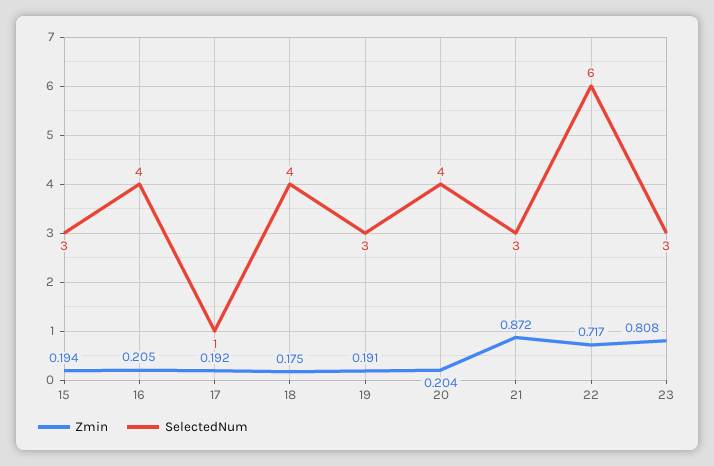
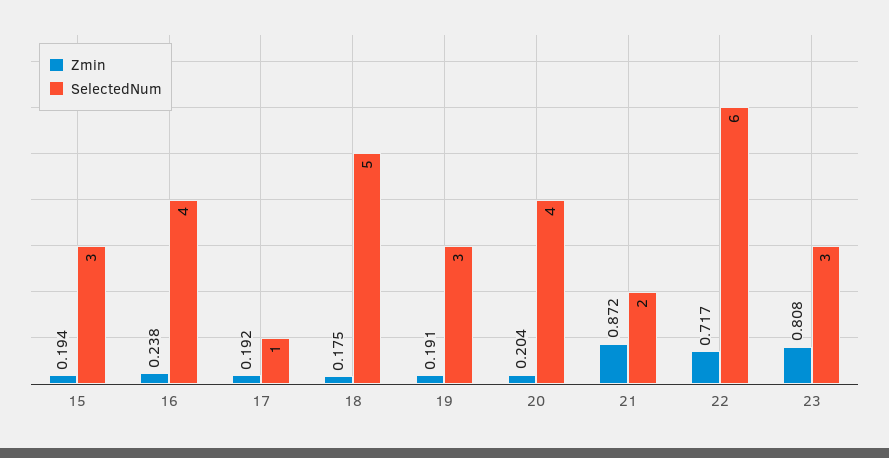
Zmin, 16: 0.205 -> 0.238
SelectedNum, 18: 4 -> 5
SelectedNum, 21: 3 -> 2

